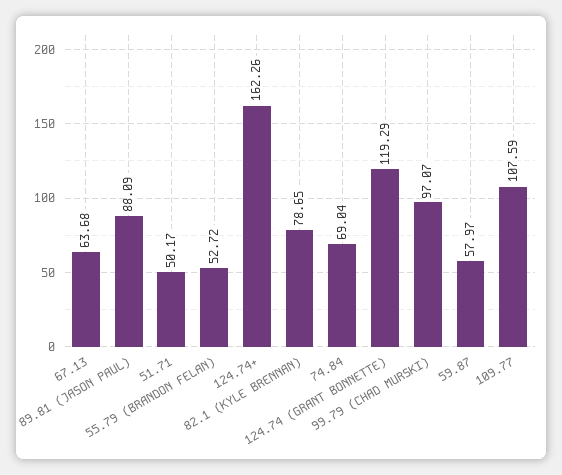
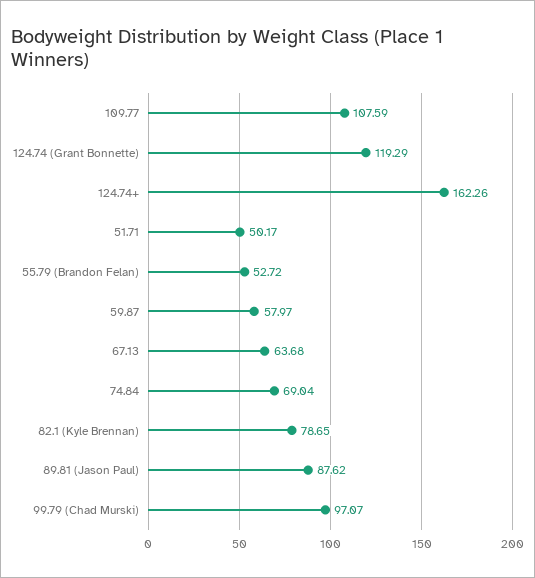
89.81 (JASON PAUL): 88.09 -> 87.62

